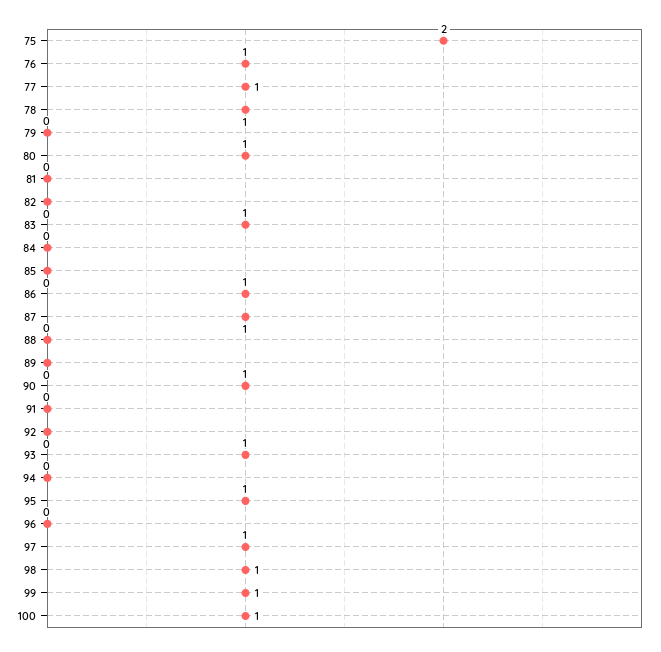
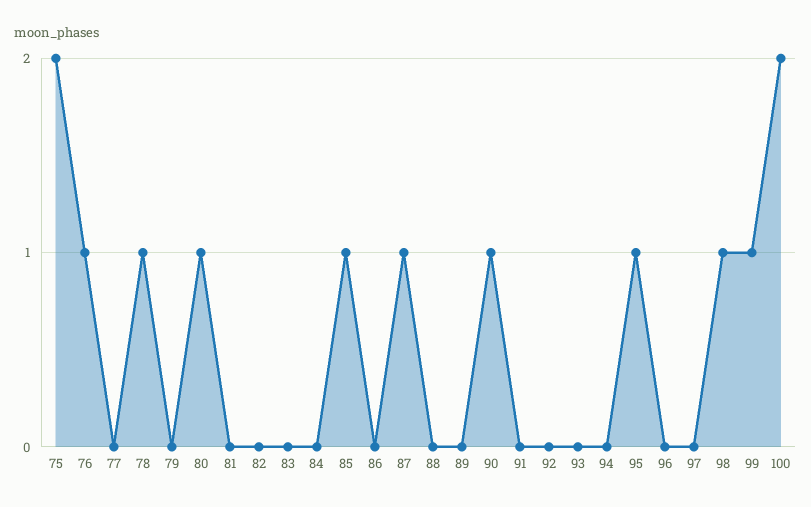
77: 1 -> 0
83: 1 -> 0
85: 0 -> 1
86: 1 -> 0
93: 1 -> 0
97: 1 -> 0
100: 1 -> 2

